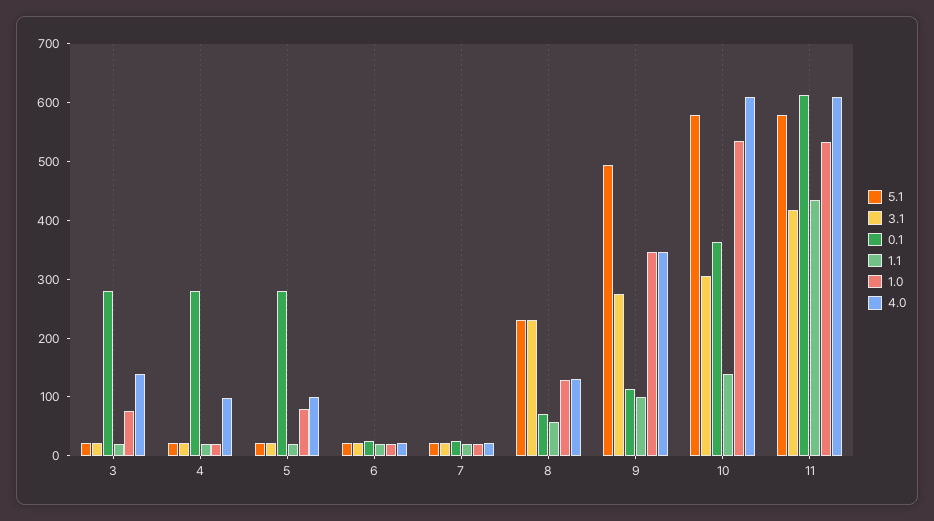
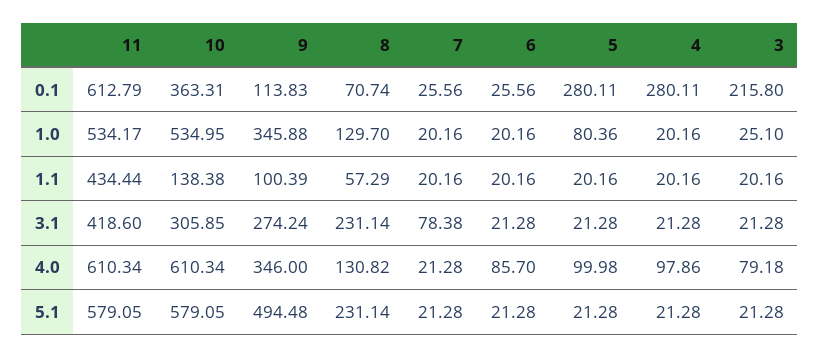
0.1, 3: 280 -> 215.8
1.0, 3: 80 -> 25.1
4.0, 3: 140 -> 79.18
4.0, 6: 20 -> 85.7
3.1, 7: 20 -> 78.38

